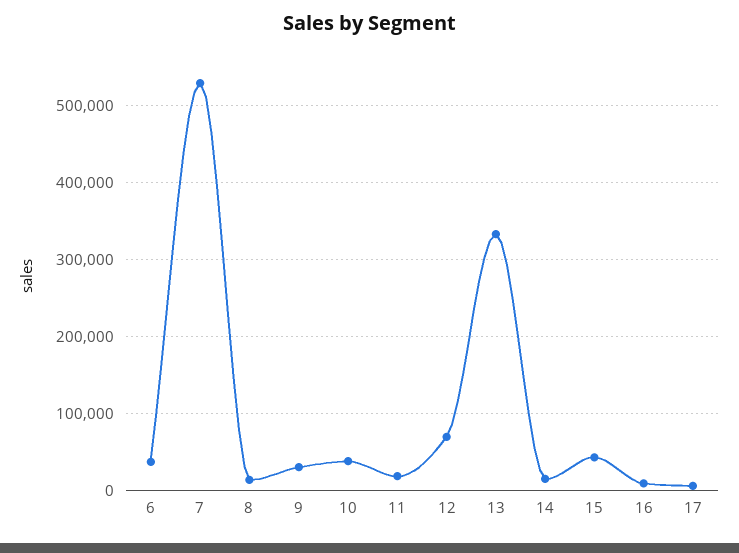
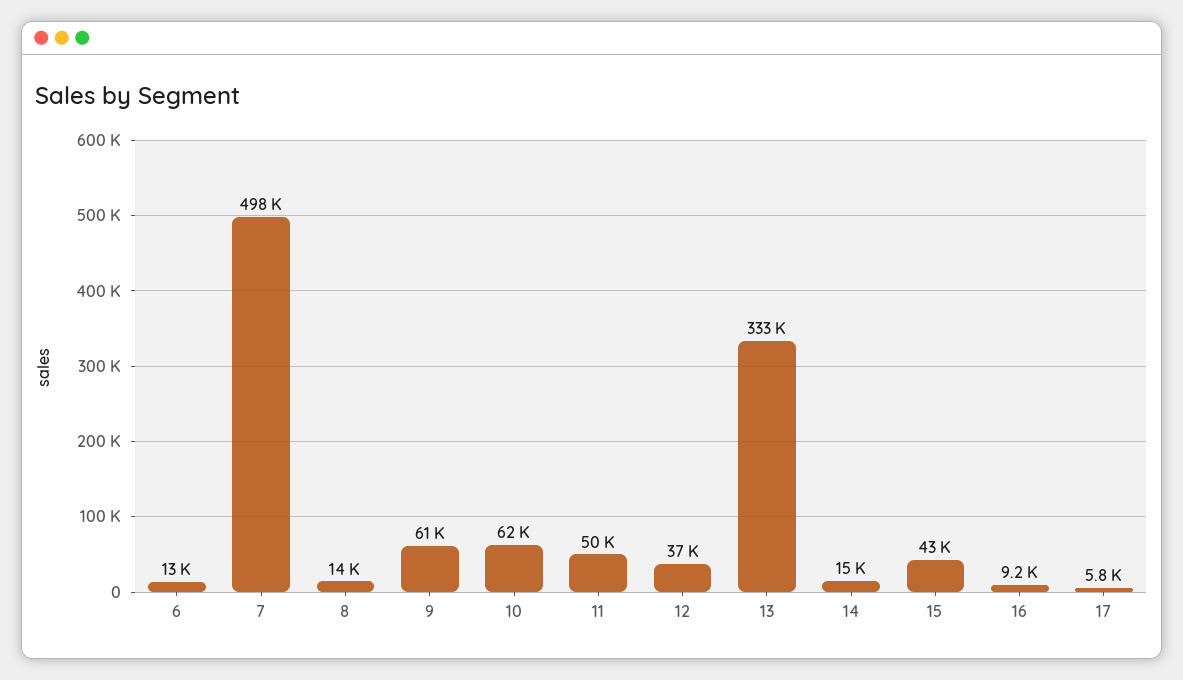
6: 40000 -> 13000
7: 530000 -> 498000
9: 30000 -> 61000
10: 40000 -> 62000
11: 20000 -> 50000
12: 70000 -> 37000

